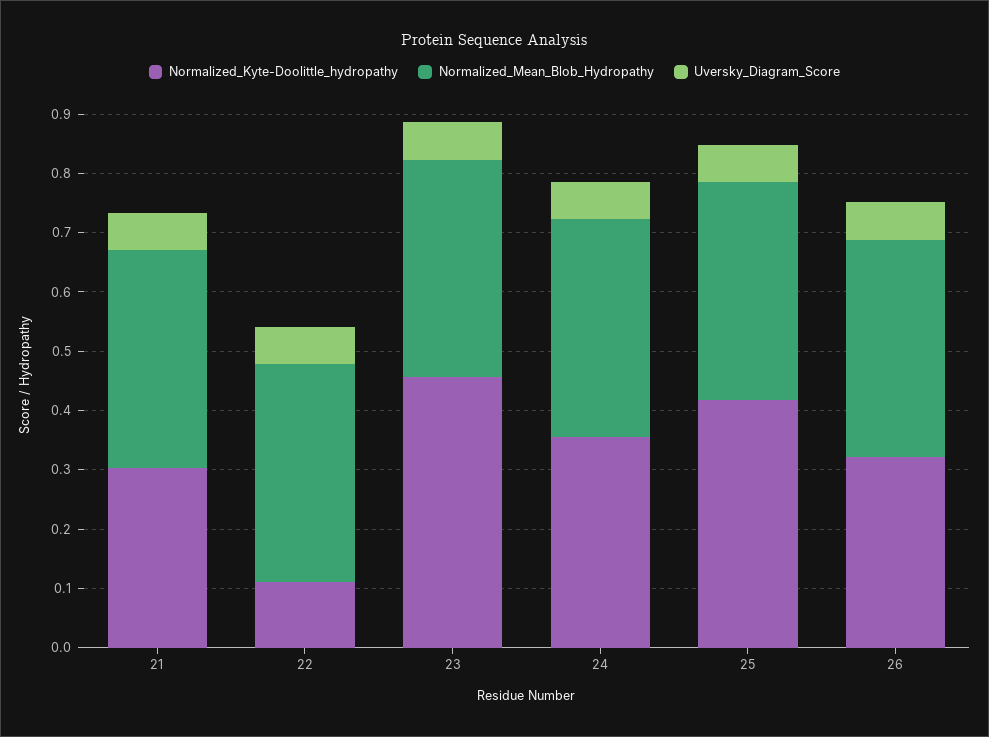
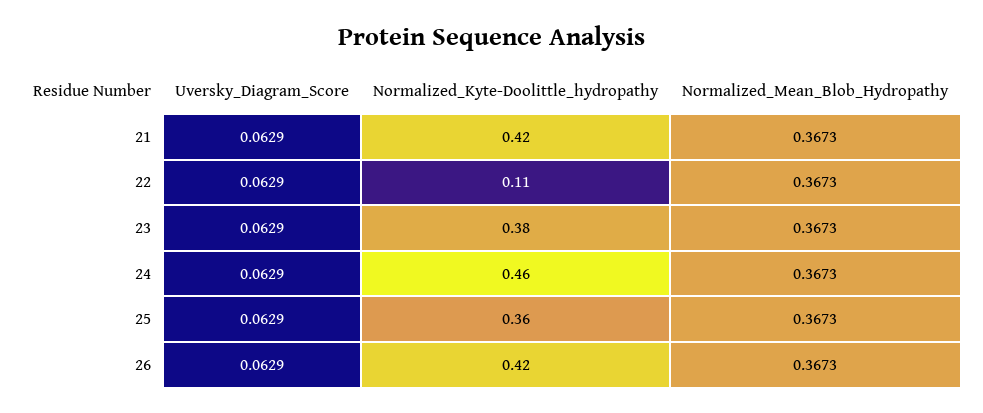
Normalized_Kyte-Doolittle_hydropathy, 21: 0.3 -> 0.42
Normalized_Kyte-Doolittle_hydropathy, 23: 0.46 -> 0.38
Normalized_Kyte-Doolittle_hydropathy, 24: 0.36 -> 0.46
Normalized_Kyte-Doolittle_hydropathy, 25: 0.42 -> 0.36
Normalized_Kyte-Doolittle_hydropathy, 26: 0.32 -> 0.42

